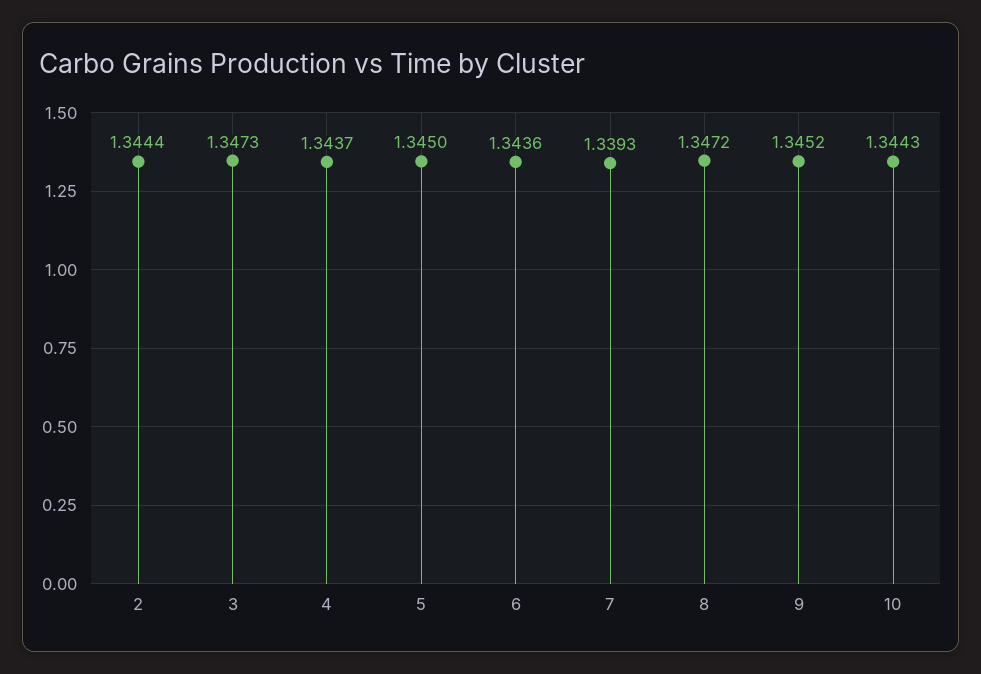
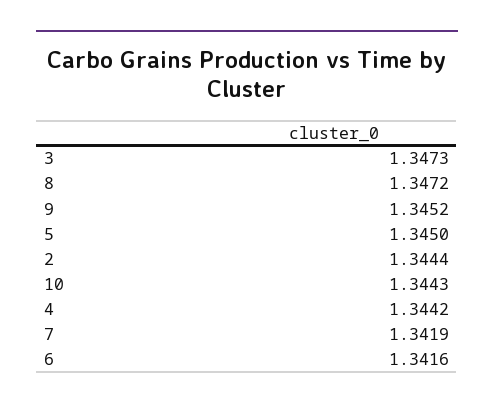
4: 1.3437 -> 1.3442
6: 1.3436 -> 1.3416
7: 1.3393 -> 1.3419

